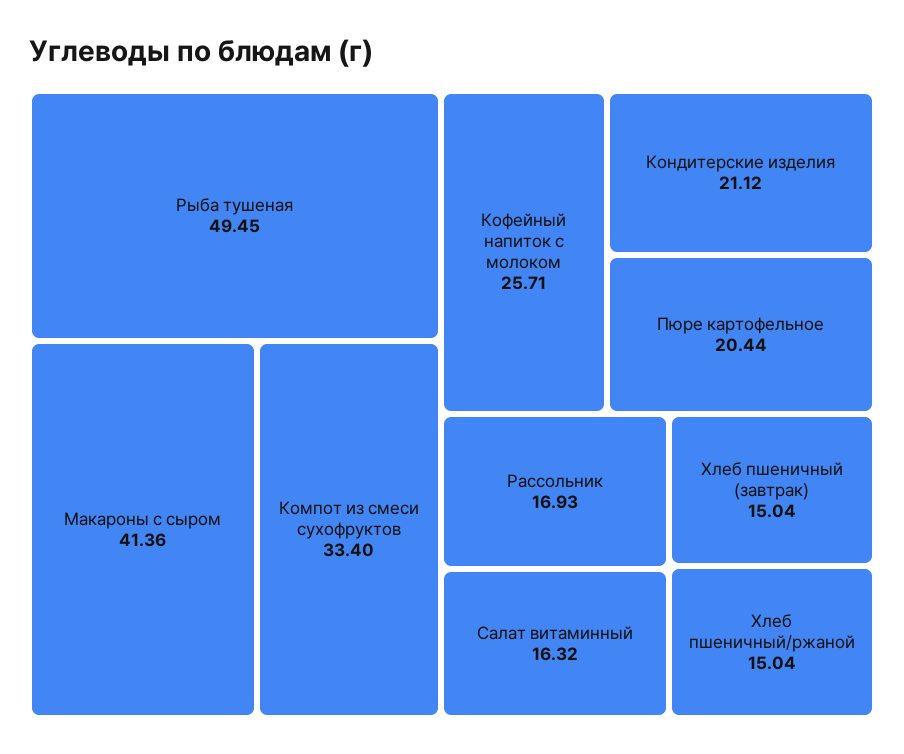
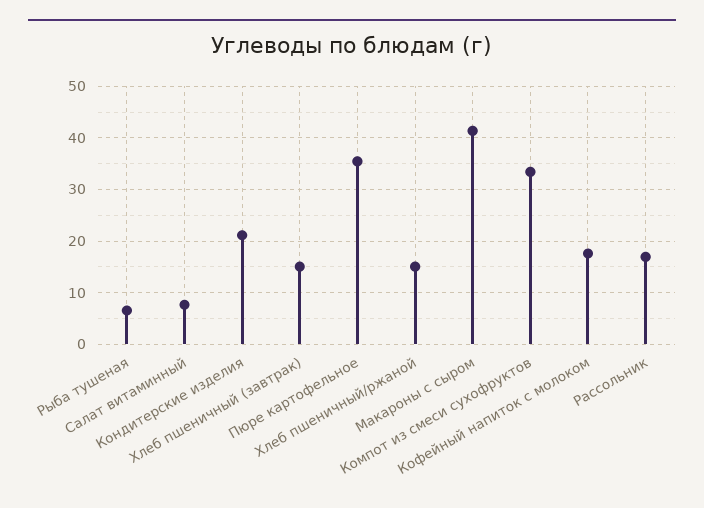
Рыба тушеная: 49.45 -> 6
Кофейный напиток с молоком: 25.71 -> 18
Пюре картофельное: 20.44 -> 36
Салат витаминный: 16.32 -> 8

